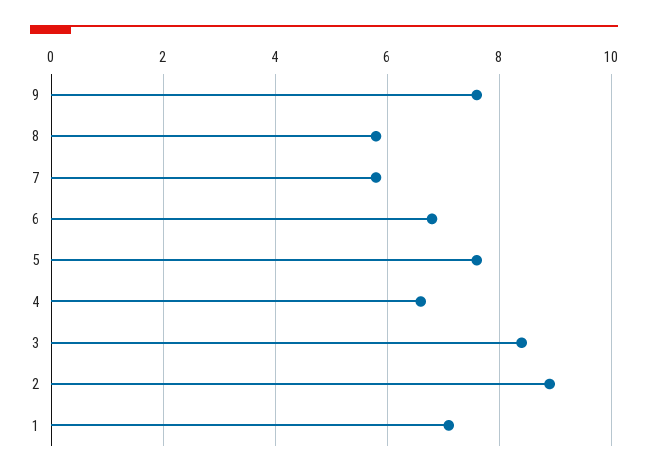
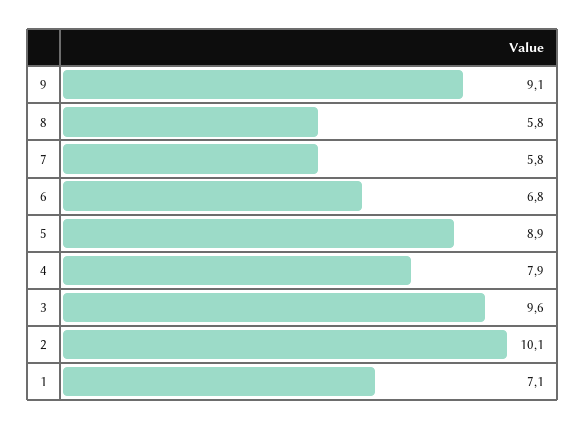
9: 7.5 -> 9.1
5: 7.5 -> 8.9
4: 6.5 -> 7.9
3: 8.5 -> 9.6
2: 9 -> 10.1

